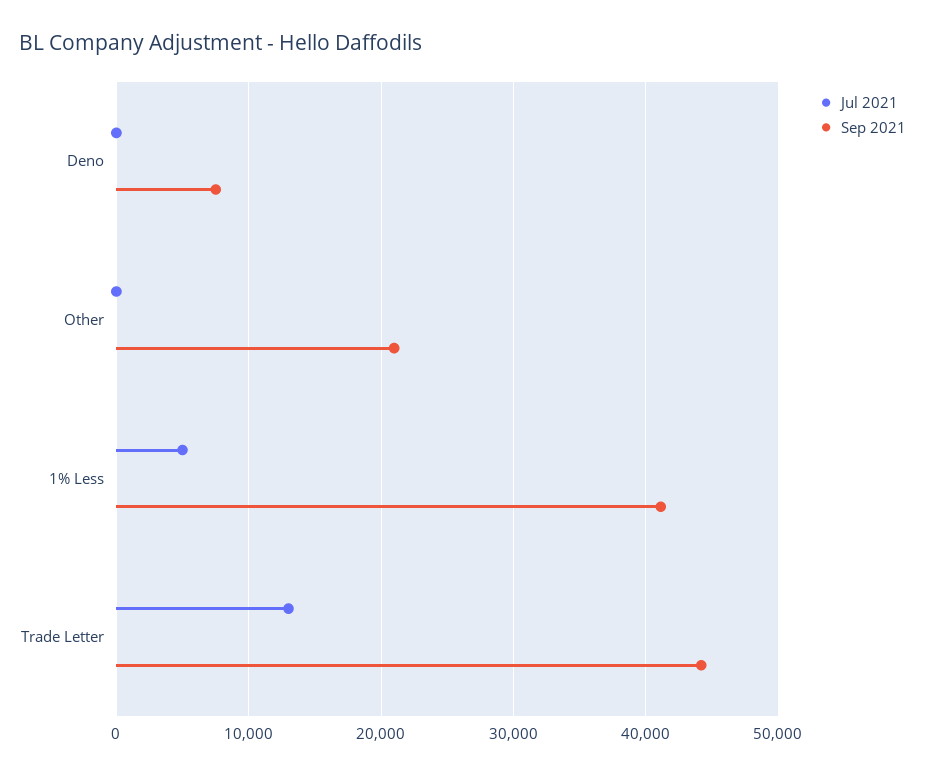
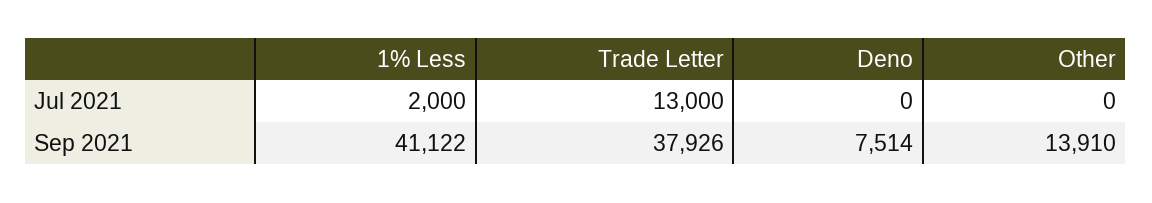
Sep 2021, Other: 21000 -> 13910
Jul 2021, 1% Less: 5000 -> 2000
Sep 2021, Trade Letter: 44000 -> 37926

